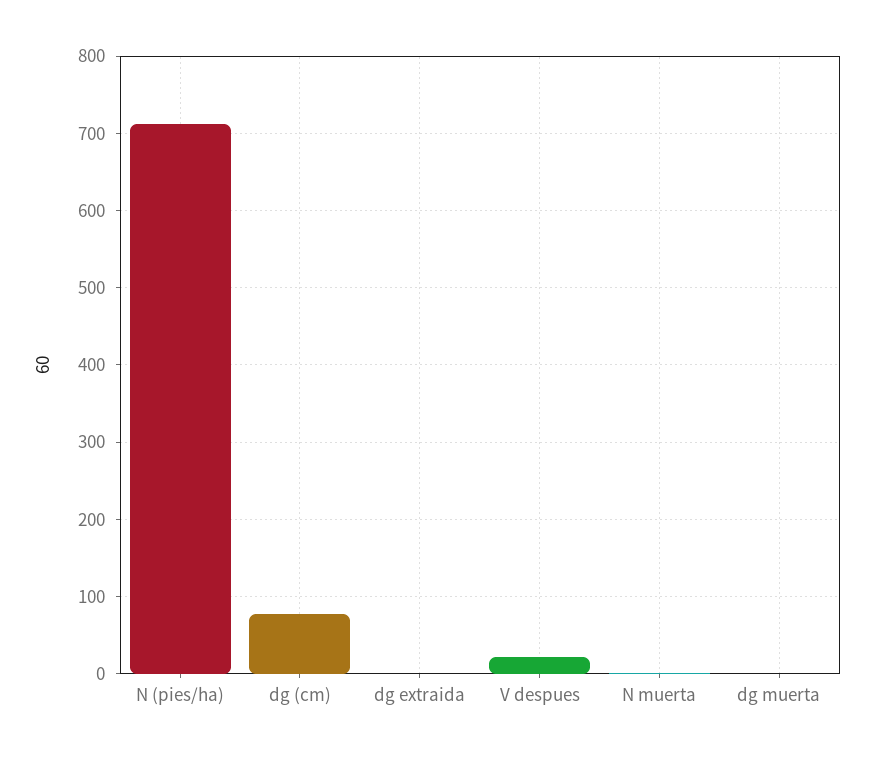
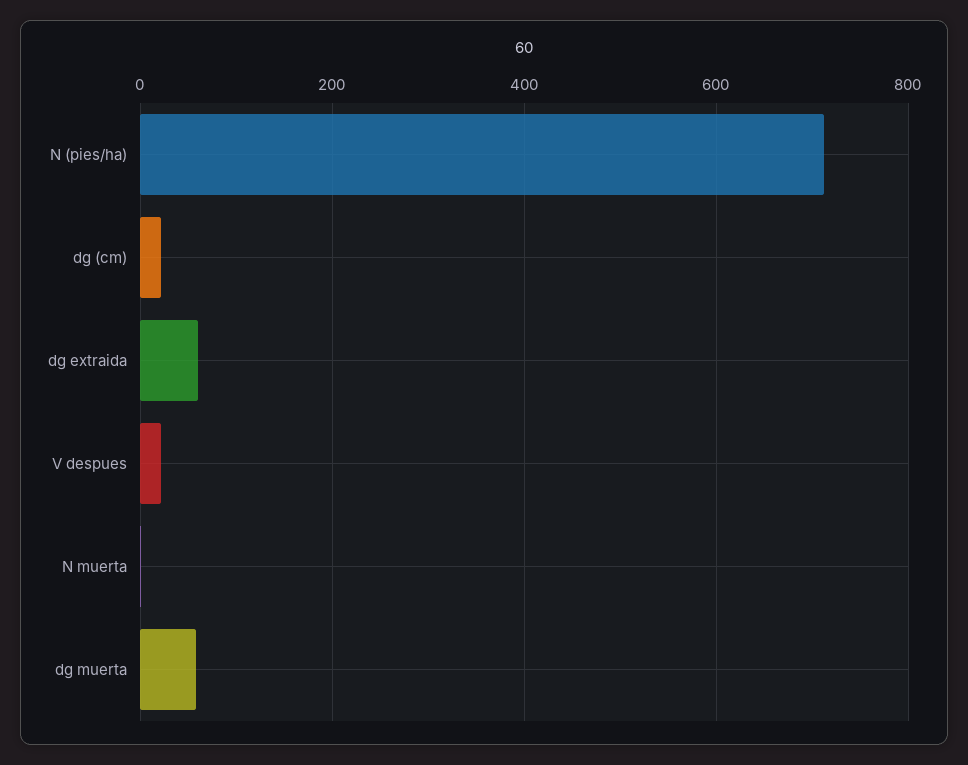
dg (cm): 80 -> 20
dg extraida: 0 -> 60
dg muerta: 0 -> 60

